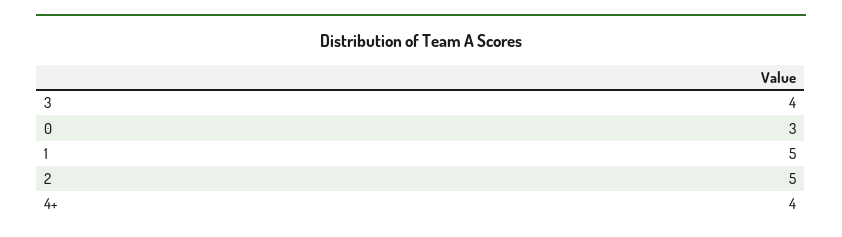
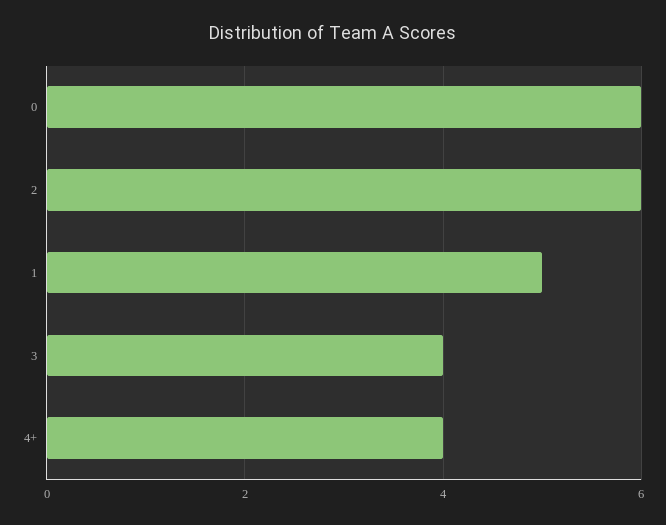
0: 3 -> 6
2: 5 -> 6

